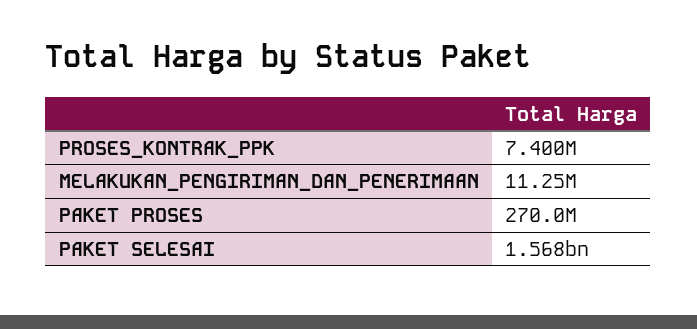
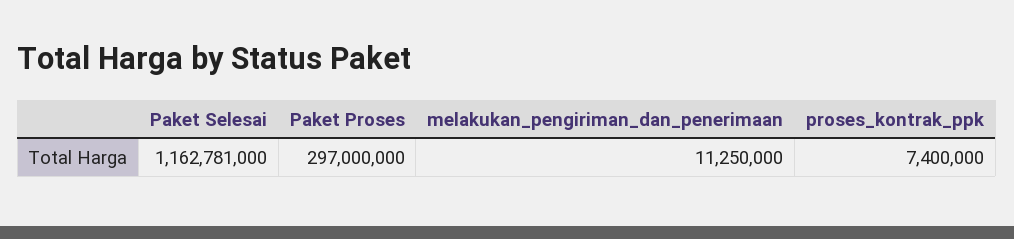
PAKET PROSES: 270000000 -> 297000000
PAKET SELESAI: 1568000000 -> 1162781000

